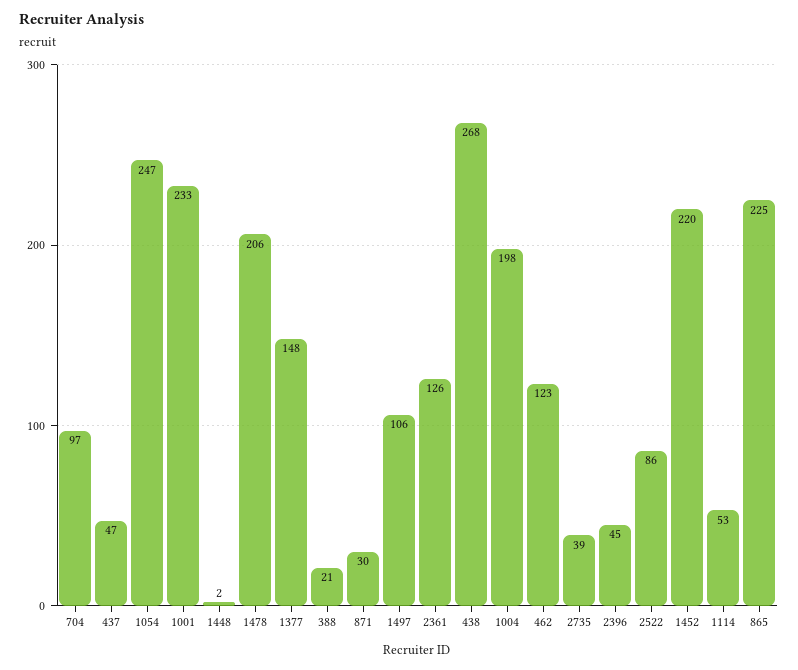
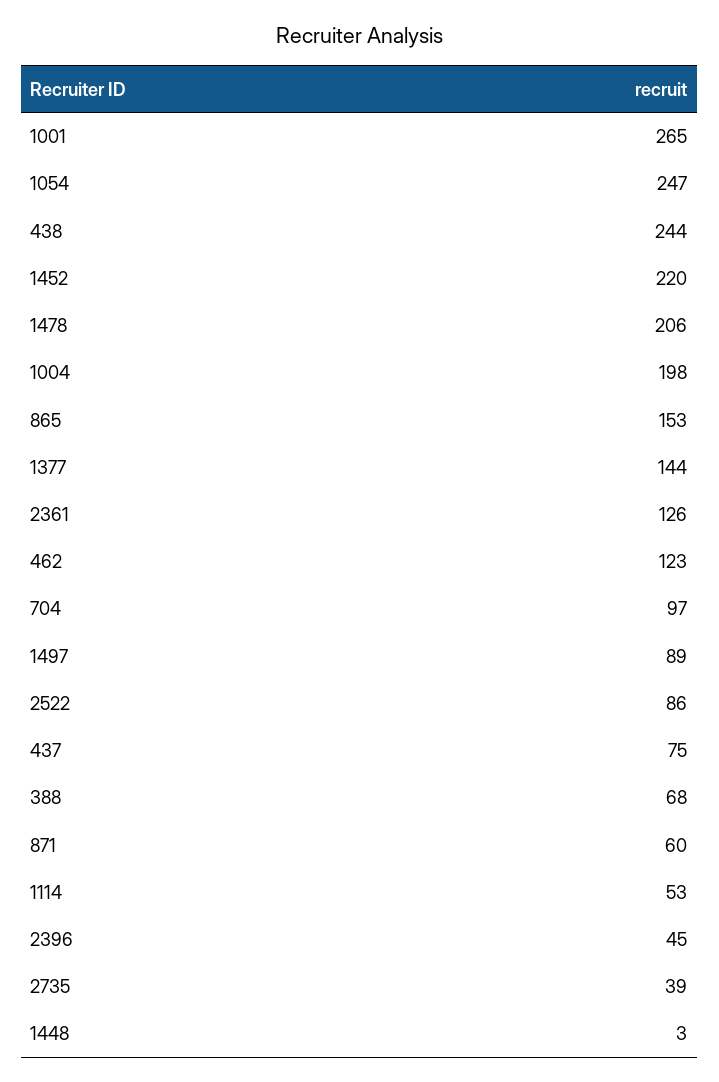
437: 47 -> 75
1001: 233 -> 265
1448: 2 -> 3
1377: 148 -> 144
388: 21 -> 68
871: 30 -> 60
1497: 106 -> 89
438: 268 -> 244
865: 225 -> 153

